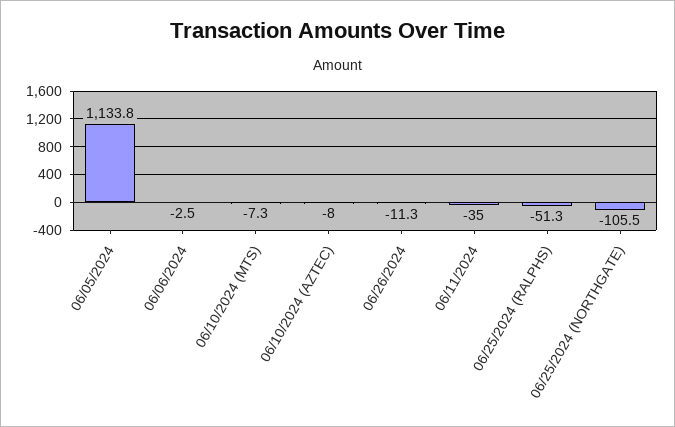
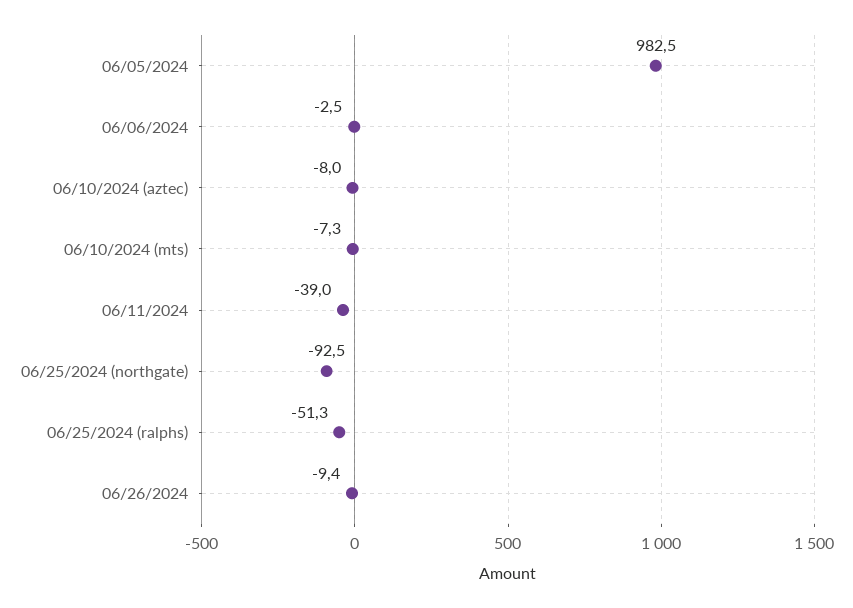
06/05/2024: 1133.8 -> 982.5
06/26/2024: -11.3 -> -9.4
06/11/2024: -35 -> -39
06/25/2024 (NORTHGATE): -105.5 -> -92.5

